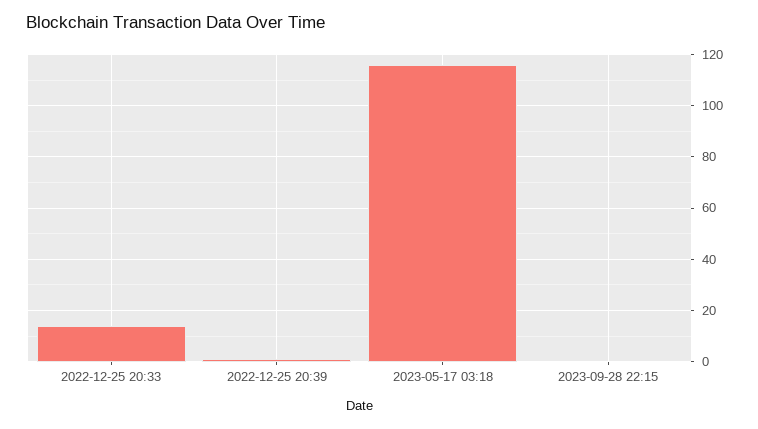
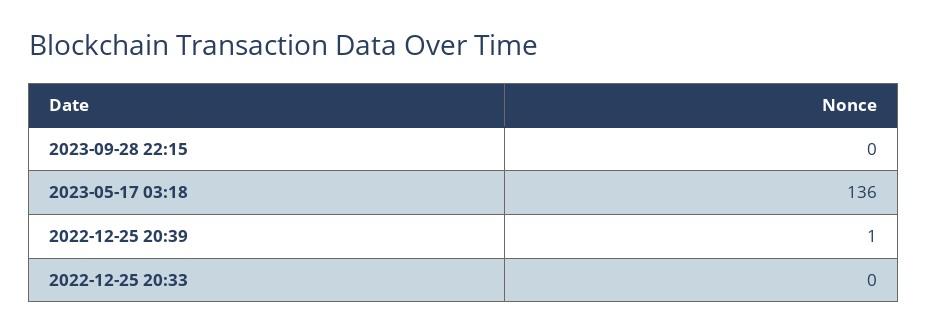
2022-12-25 20:33: 15 -> 0
2023-05-17 03:18: 115 -> 136

